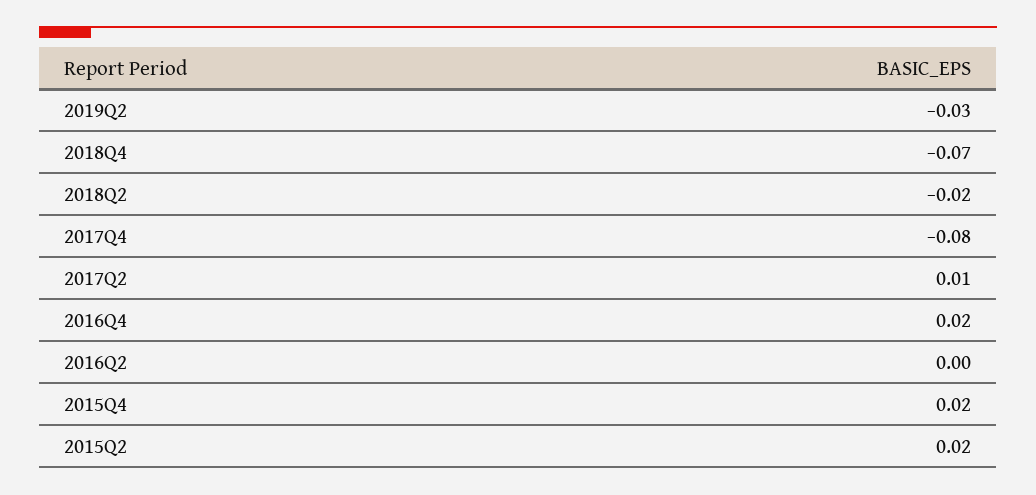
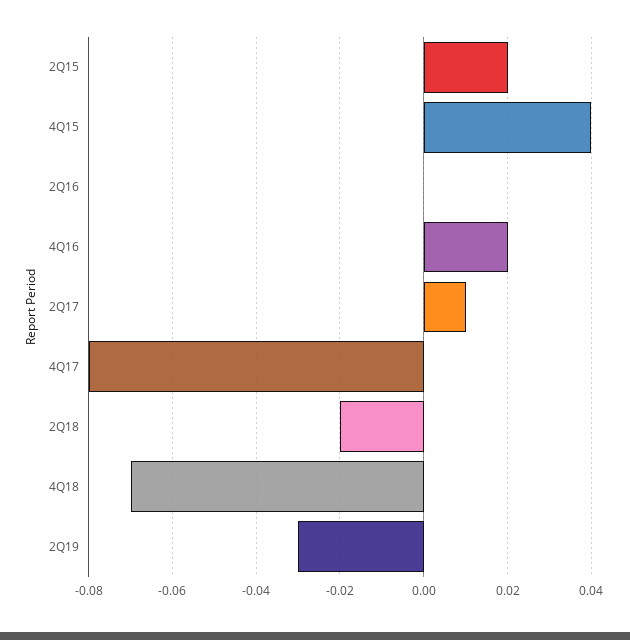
2015Q4: 0.02 -> 0.04

